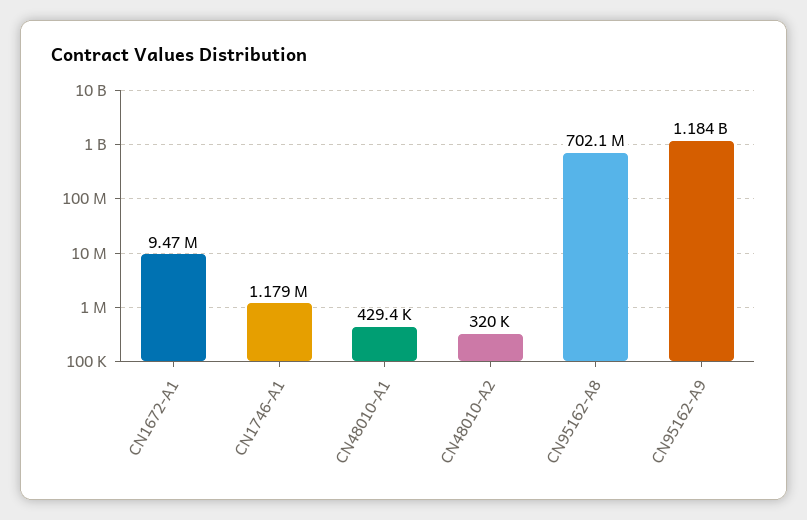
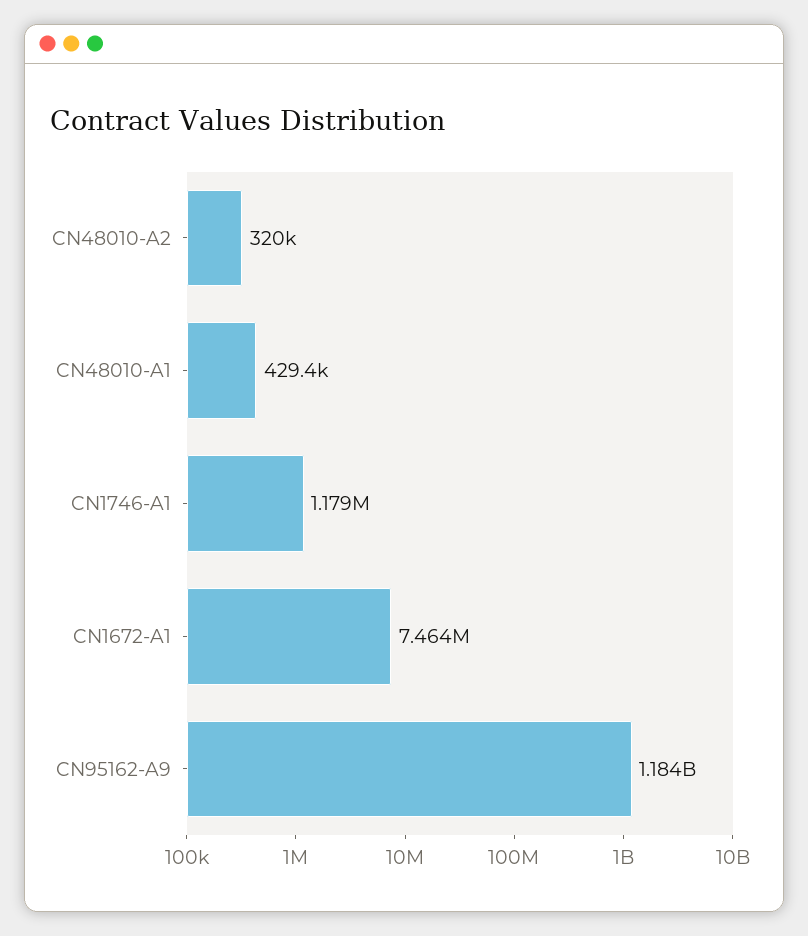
CN1672-A1: 9470000 -> 7464000
CN95162-A8: 702100000 -> none

